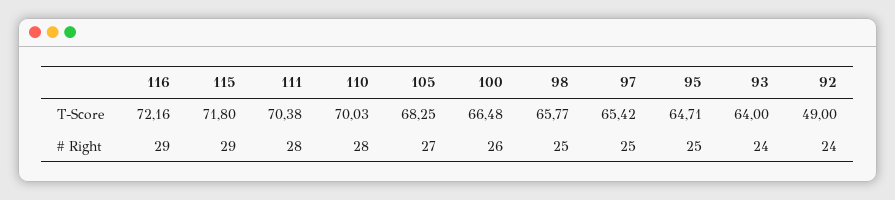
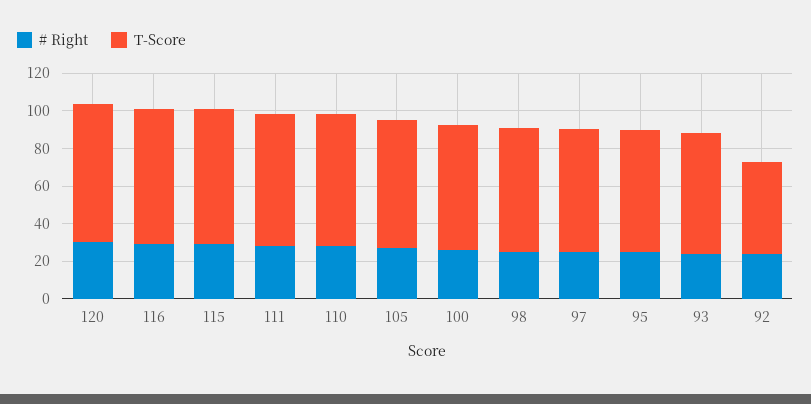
# Right, 120: none -> 30
T-Score, 120: none -> 75

